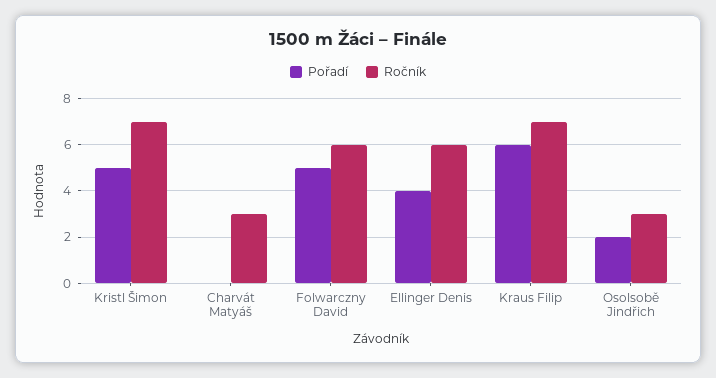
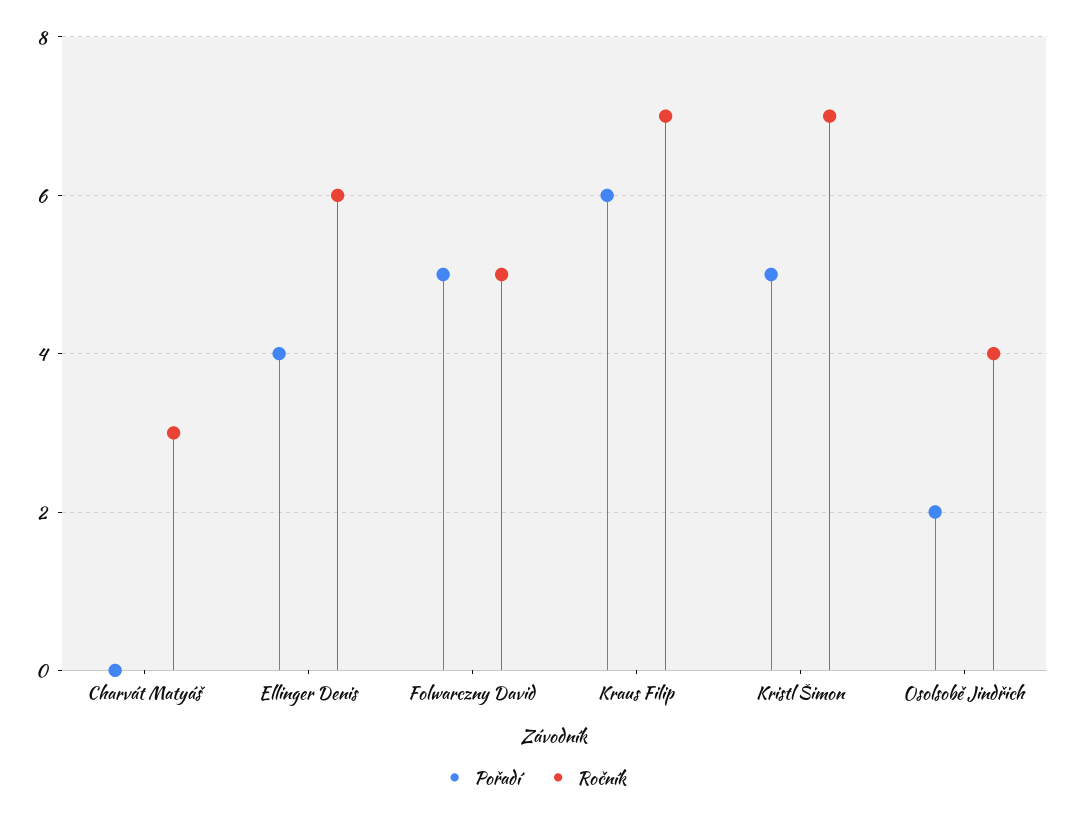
Ročník, Folwarczny David: 6 -> 5
Ročník, Osolsobě Jindřich: 3 -> 4

